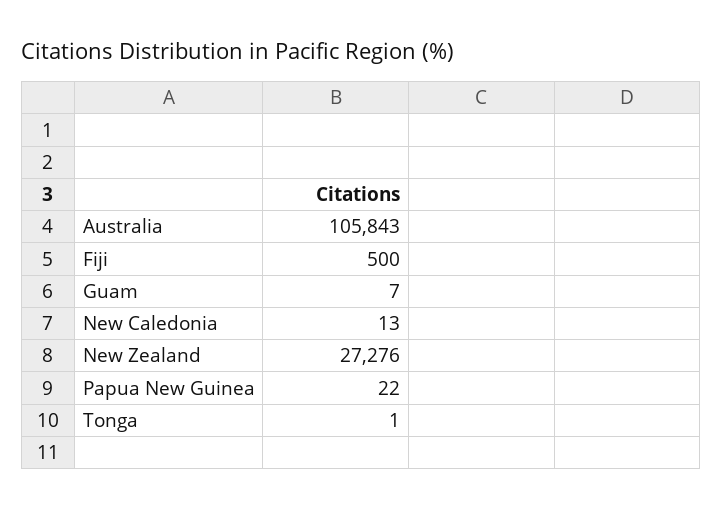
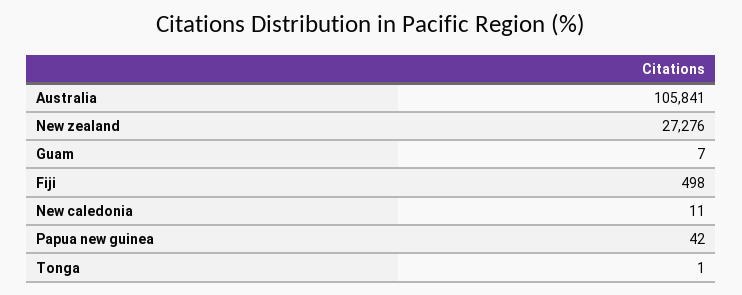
Australia: 105843 -> 105841
Fiji: 500 -> 498
New Caledonia: 13 -> 11
Papua New Guinea: 22 -> 42

